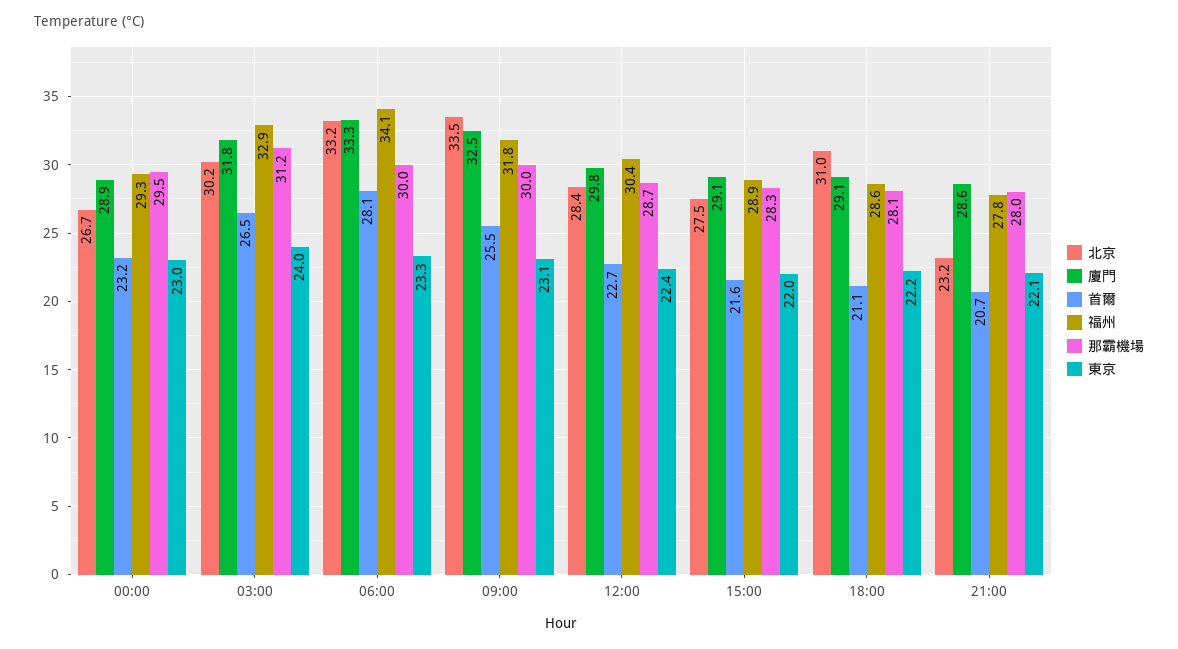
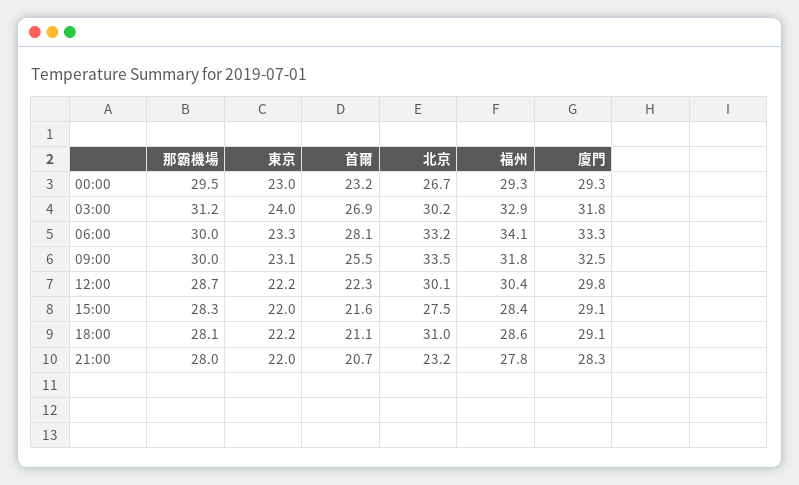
廈門, 00:00: 28.9 -> 29.3
首爾, 03:00: 26.5 -> 26.9
北京, 12:00: 28.4 -> 30.1
首爾, 12:00: 22.7 -> 22.3
東京, 12:00: 22.4 -> 22.2
福州, 15:00: 28.9 -> 28.4
廈門, 21:00: 28.6 -> 28.3
東京, 21:00: 22.1 -> 22

